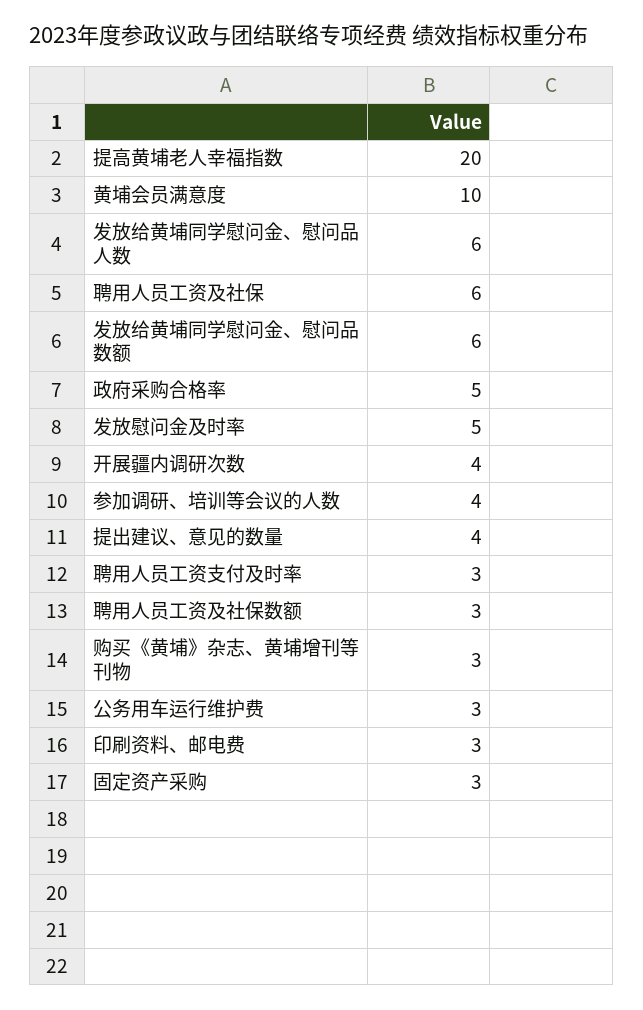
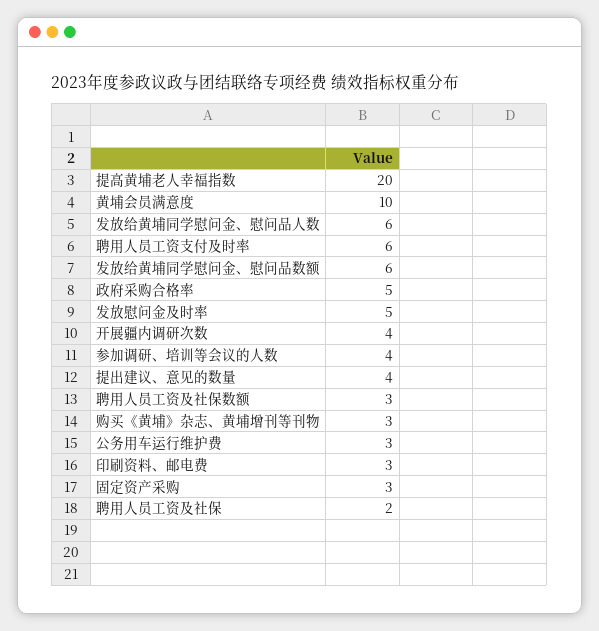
聘用人员工资及社保: 6 -> 2
聘用人员工资支付及时率: 3 -> 6

